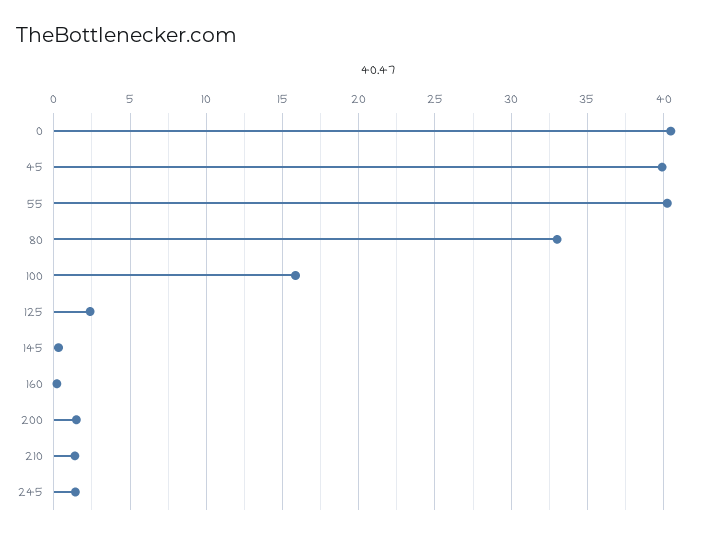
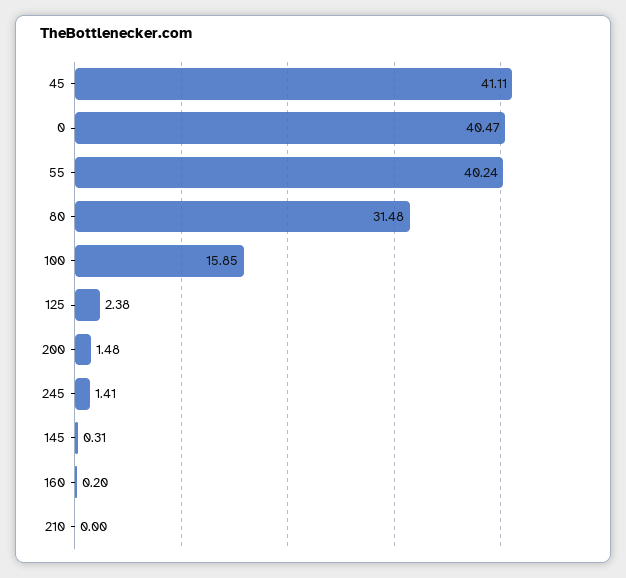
45: 40 -> 41.11
80: 33 -> 31.48
210: 1.5 -> 0

